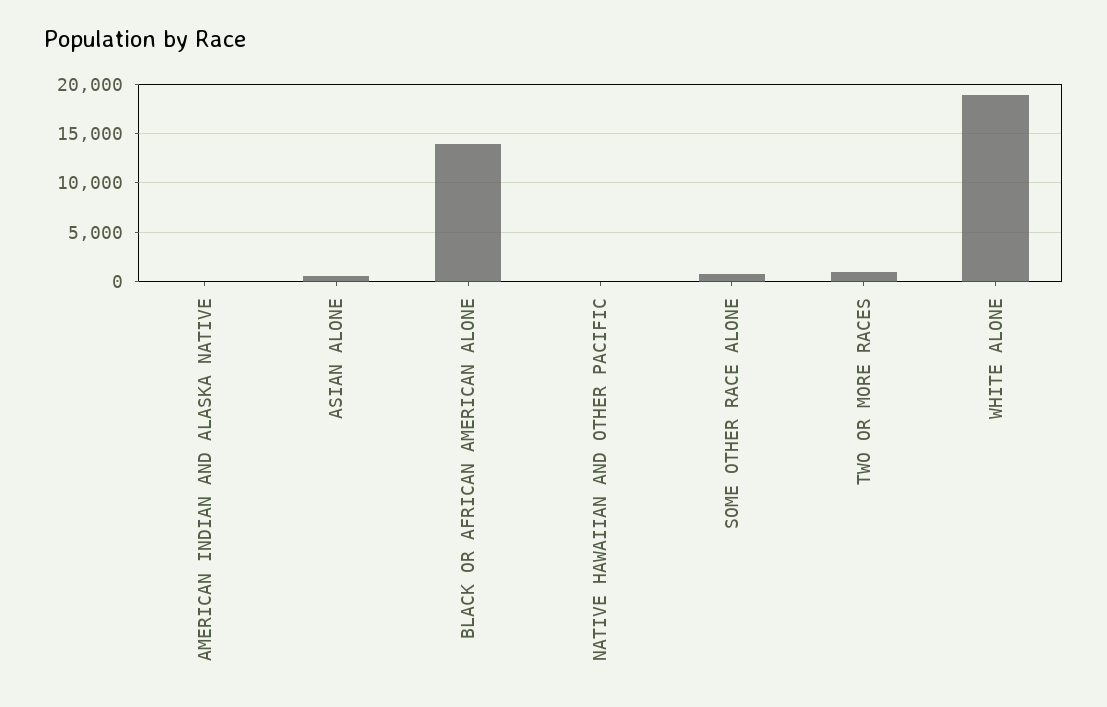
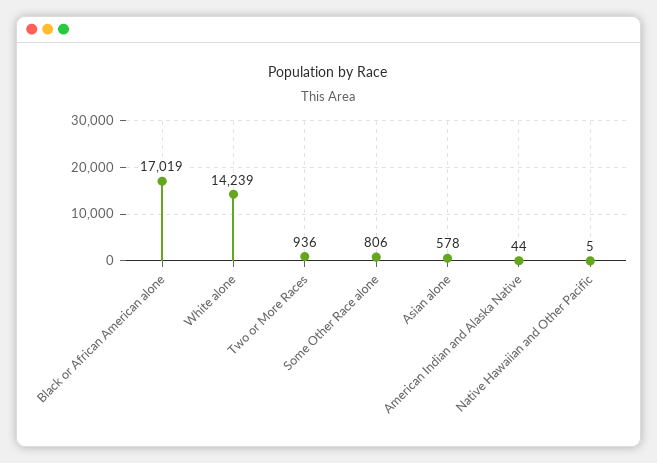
BLACK OR AFRICAN AMERICAN ALONE: 14000 -> 17019
WHITE ALONE: 19000 -> 14239

